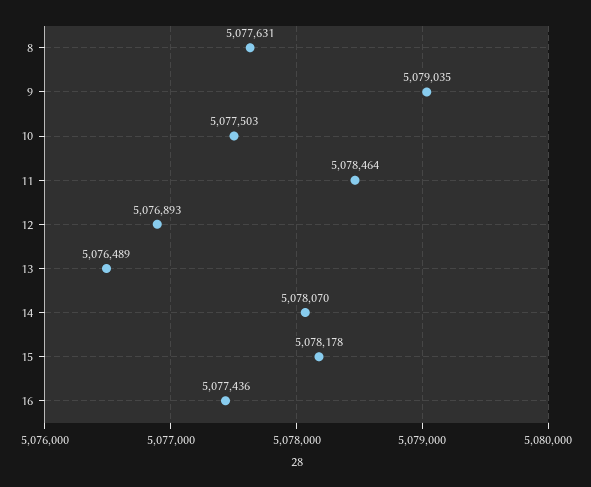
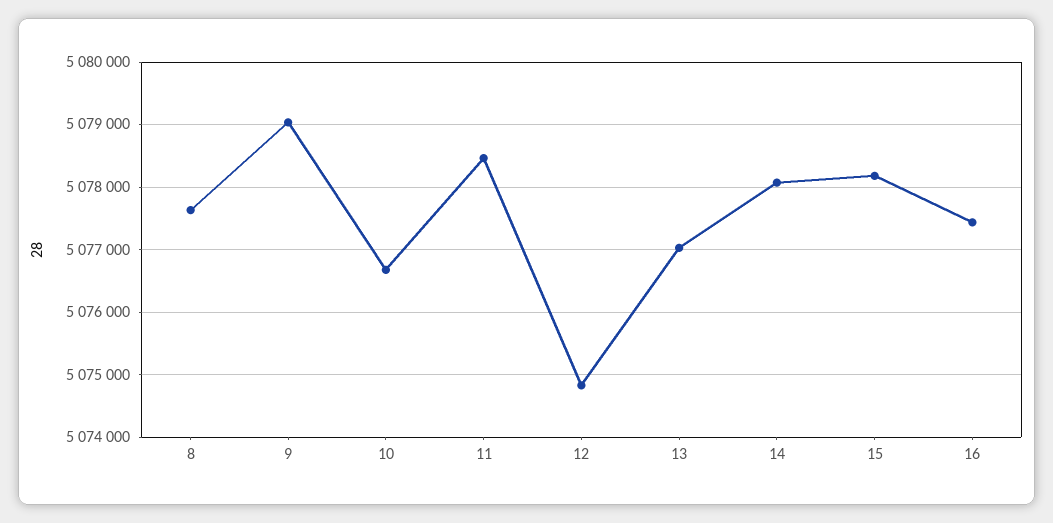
10: 5077503 -> 5076700
12: 5076893 -> 5074800
13: 5076489 -> 5077000

